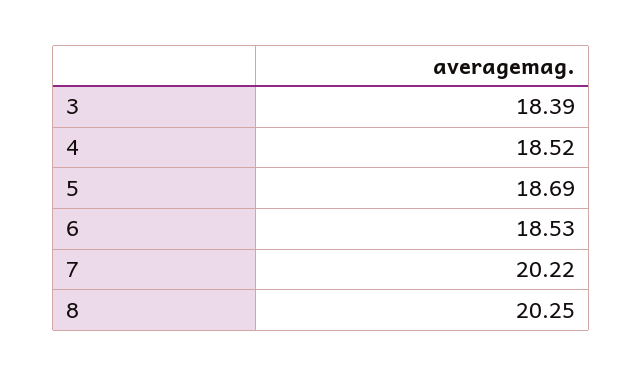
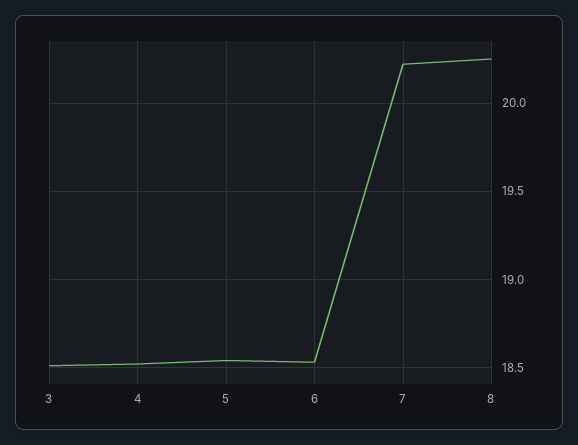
3: 18.39 -> 18.5
5: 18.69 -> 18.55

